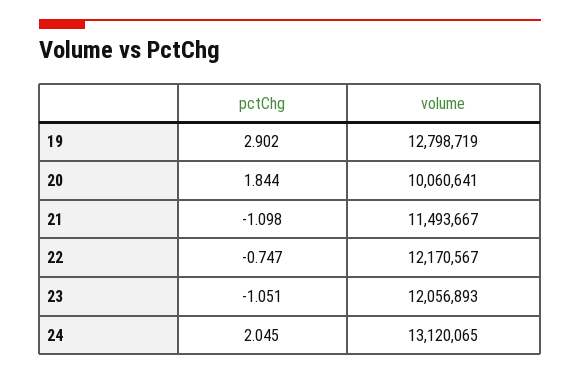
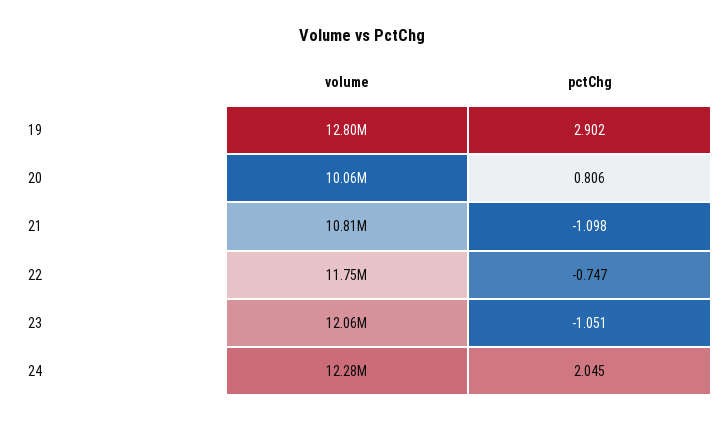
pctChg, 20: 1.844 -> 0.806
volume, 21: 11493667 -> 10810000
volume, 22: 12170567 -> 11750000
volume, 24: 13120065 -> 12280000

